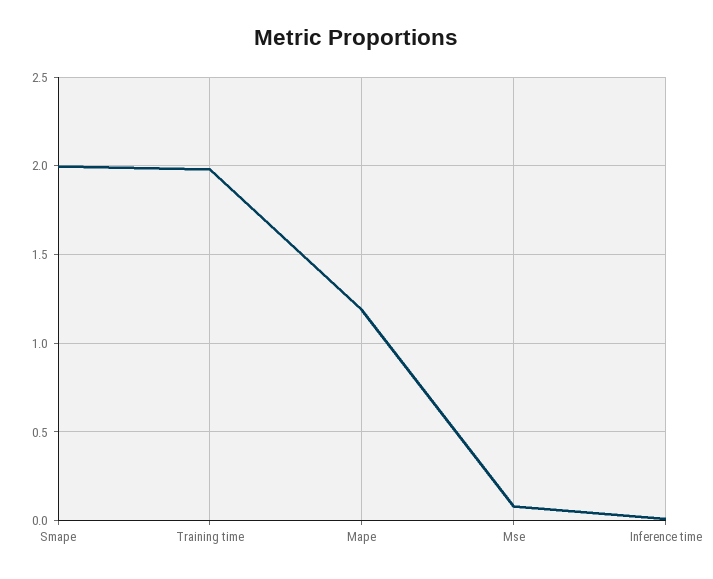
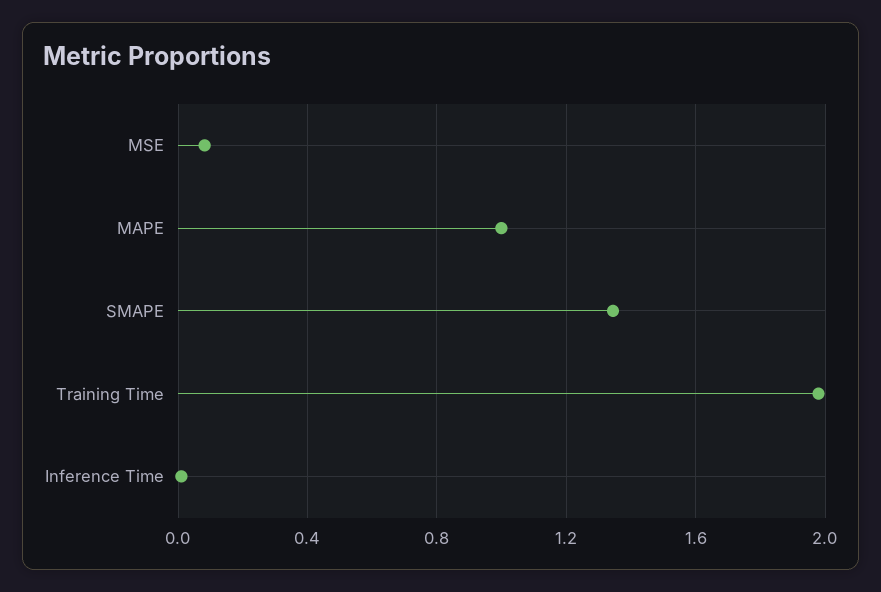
Smape: 2 -> 1.35
Mape: 1.2 -> 1

